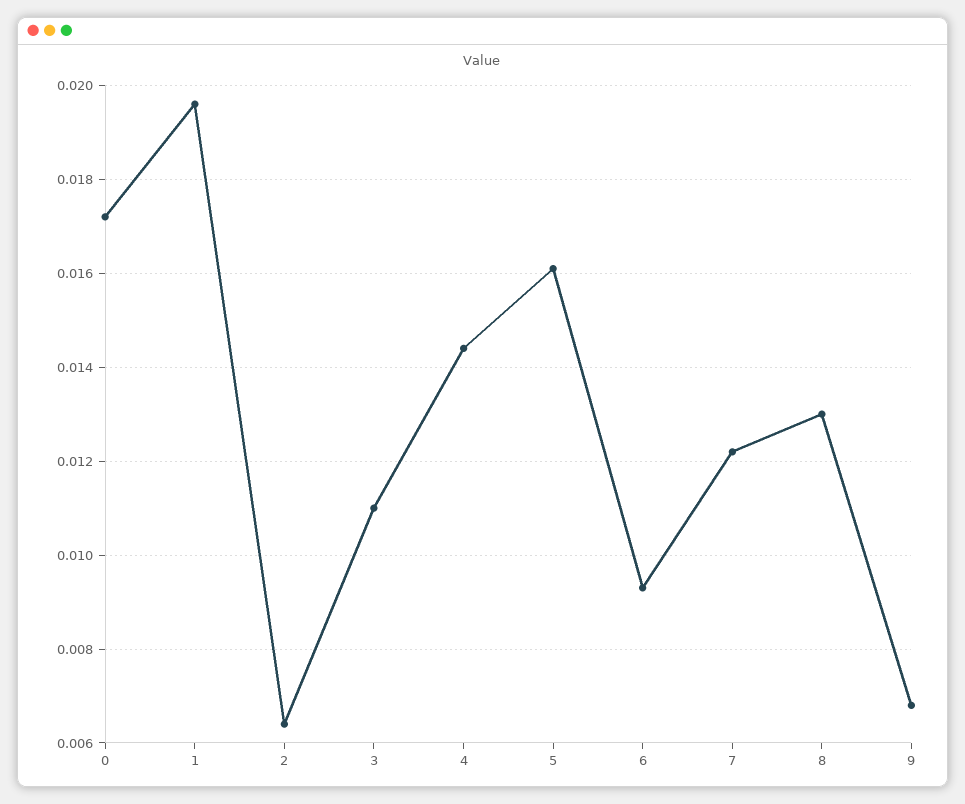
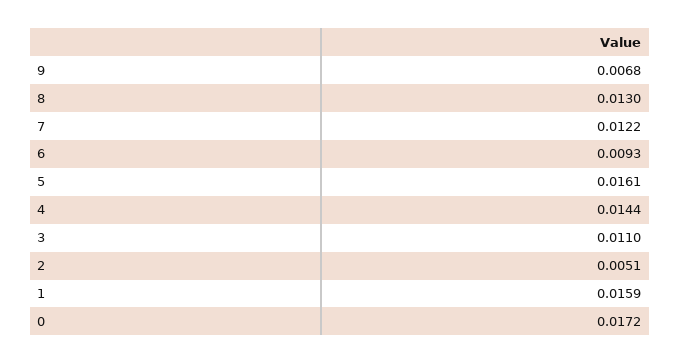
1: 0.0195 -> 0.0159
2: 0.0065 -> 0.0051

